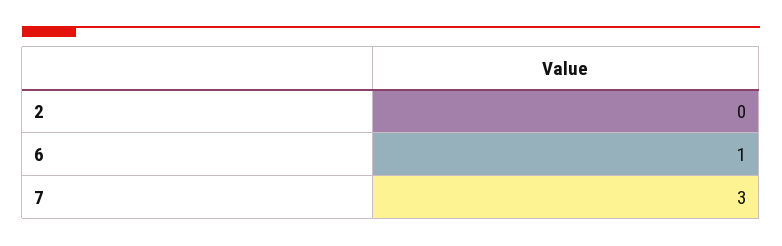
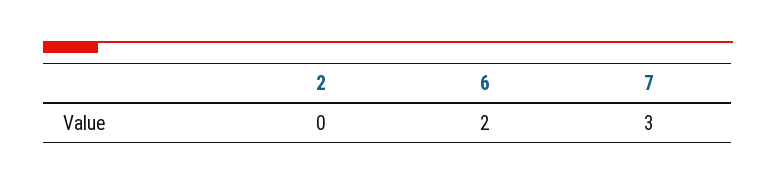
6: 1 -> 2

